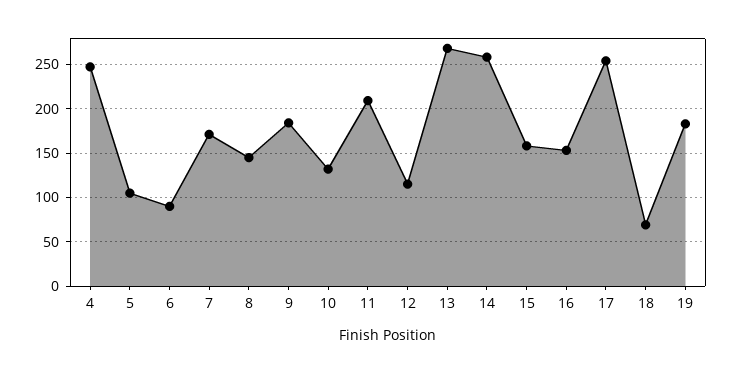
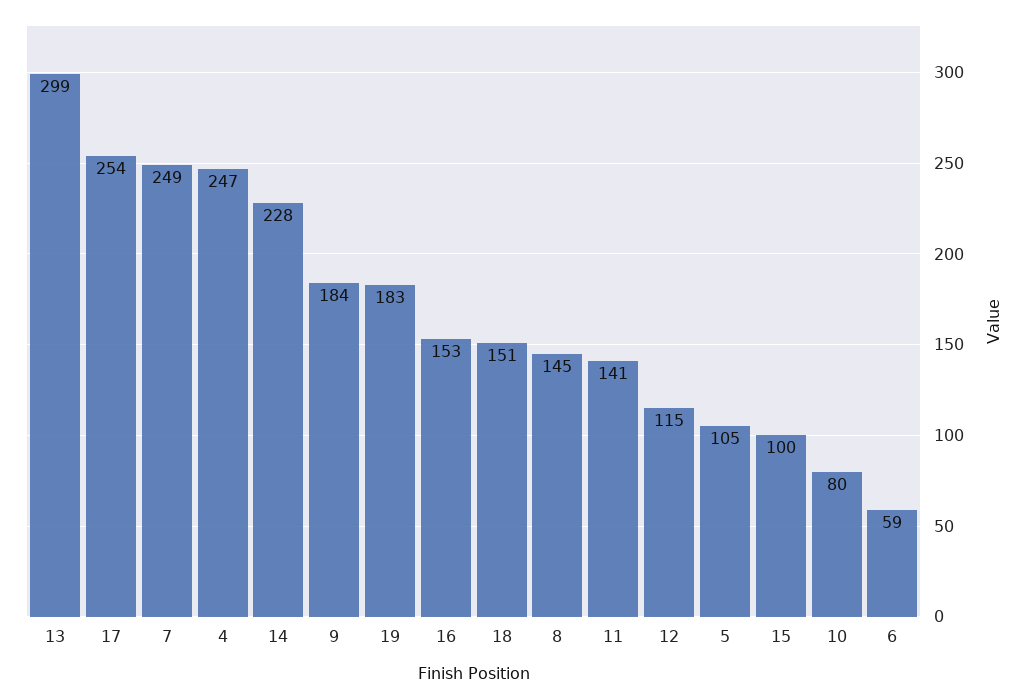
6: 90 -> 59
7: 170 -> 249
10: 130 -> 80
11: 210 -> 141
13: 270 -> 299
14: 260 -> 228
15: 160 -> 100
18: 70 -> 151

